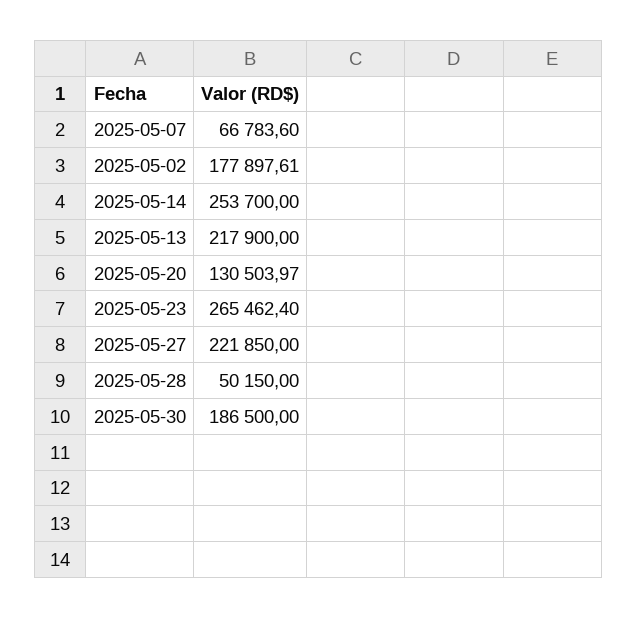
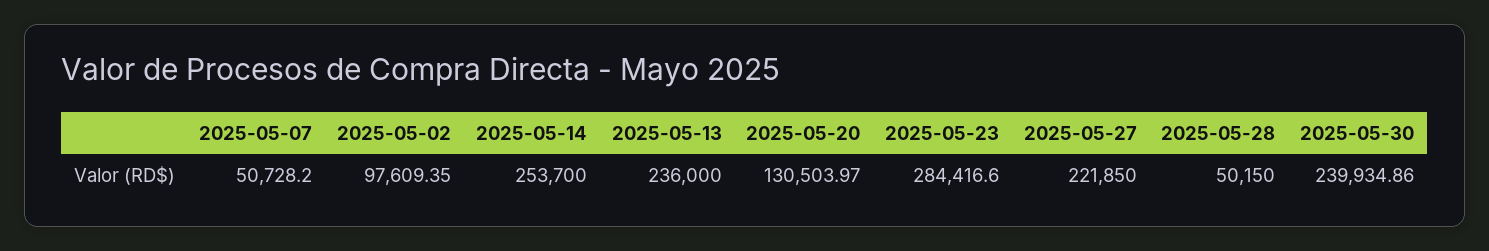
2025-05-07: 66783.6 -> 50728.2
2025-05-02: 177897.61 -> 97609.35
2025-05-13: 217900 -> 236000
2025-05-23: 265462.4 -> 284416.6
2025-05-30: 186500 -> 239934.86

